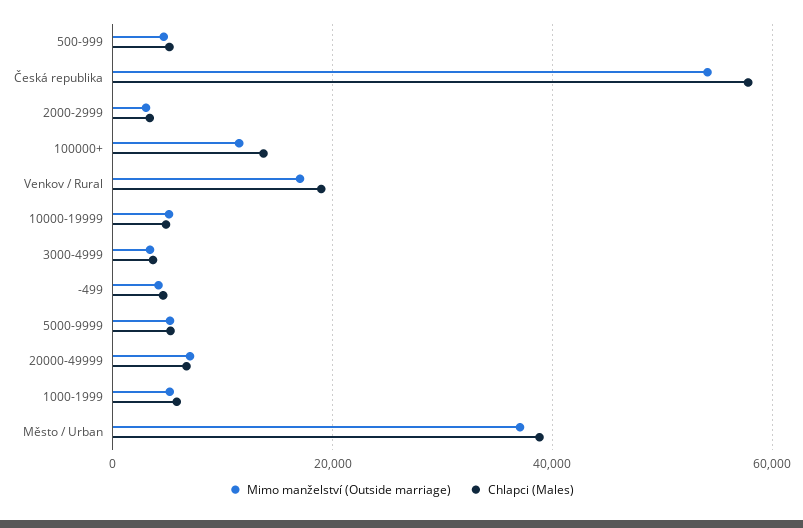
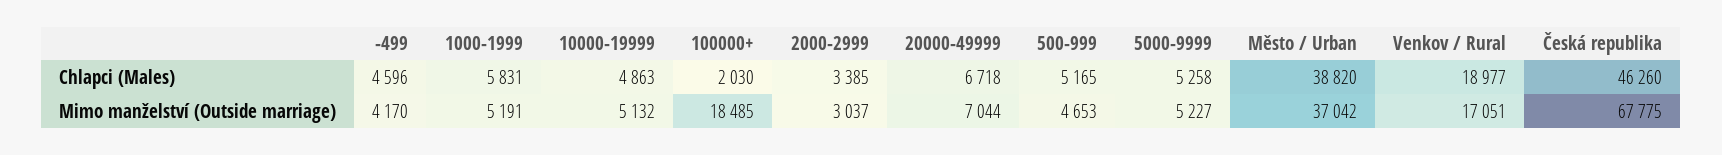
Mimo manželství (Outside marriage), Česká republika: 54000 -> 67775
Chlapci (Males), Česká republika: 58000 -> 46260
Mimo manželství (Outside marriage), 100000+: 12000 -> 18485
Chlapci (Males), 100000+: 14000 -> 2030
Mimo manželství (Outside marriage), 3000-4999: 4000 -> none
Chlapci (Males), 3000-4999: 4000 -> none

